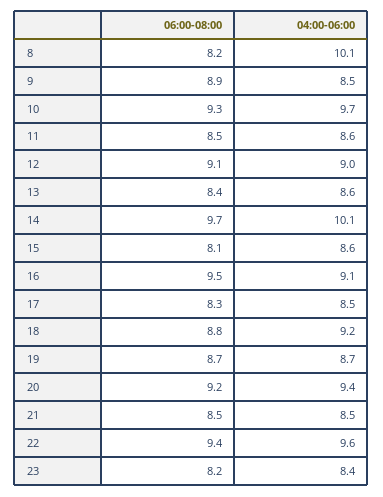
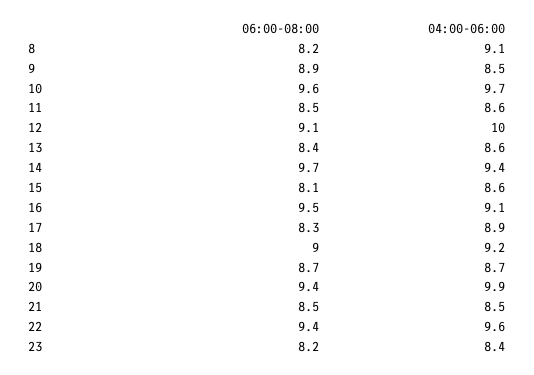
04:00-06:00, 8: 10.1 -> 9.1
06:00-08:00, 10: 9.3 -> 9.6
04:00-06:00, 12: 9 -> 10
04:00-06:00, 14: 10.1 -> 9.4
04:00-06:00, 17: 8.5 -> 8.9
06:00-08:00, 18: 8.8 -> 9
06:00-08:00, 20: 9.2 -> 9.4
04:00-06:00, 20: 9.4 -> 9.9

